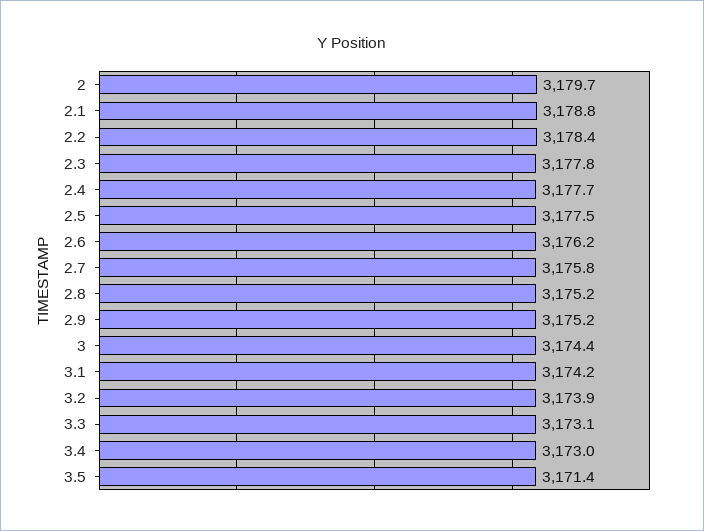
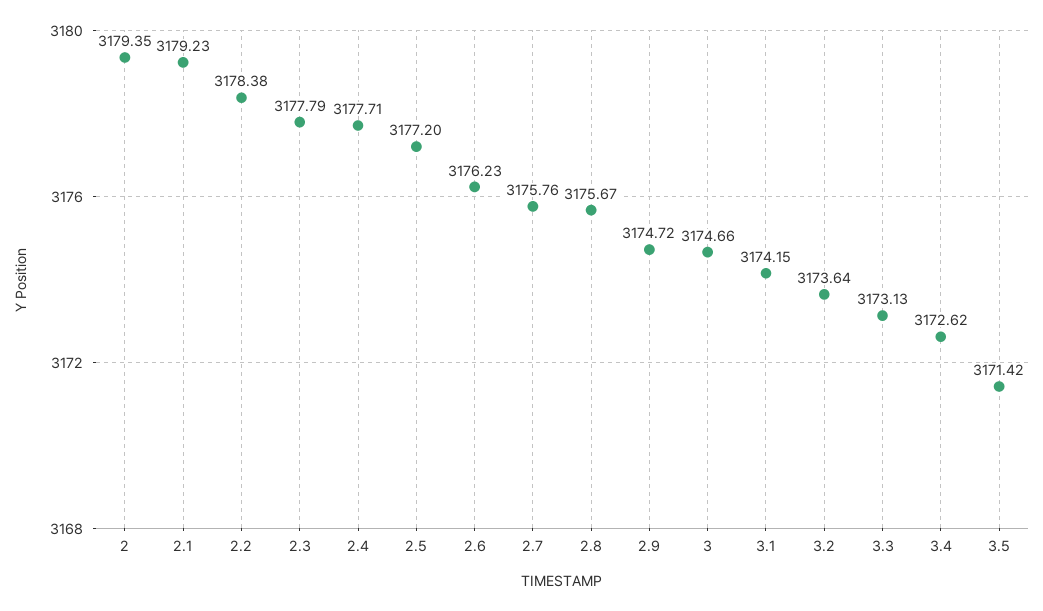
2: 3179.7 -> 3179.35
2.1: 3178.8 -> 3179.23
2.5: 3177.5 -> 3177.2
2.8: 3175.2 -> 3175.67
2.9: 3175.2 -> 3174.72
3: 3174.4 -> 3174.66
3.2: 3173.9 -> 3173.64
3.4: 3173 -> 3172.62

